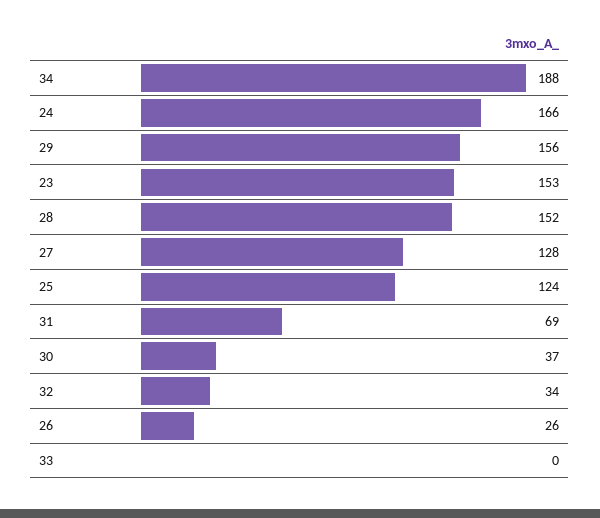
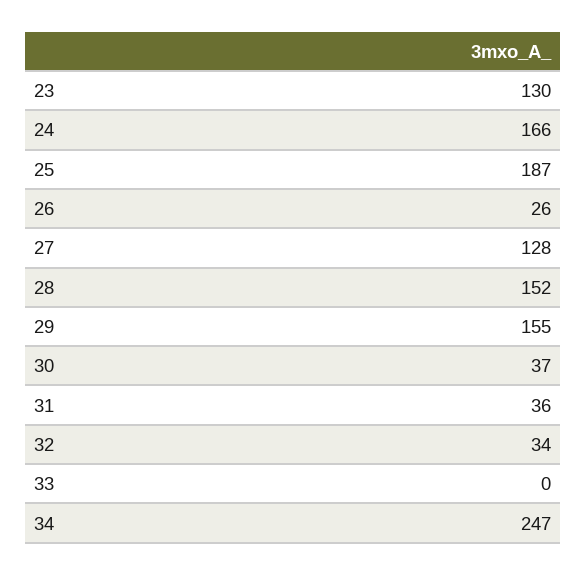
34: 188 -> 247
29: 156 -> 155
23: 153 -> 130
25: 124 -> 187
31: 69 -> 36

